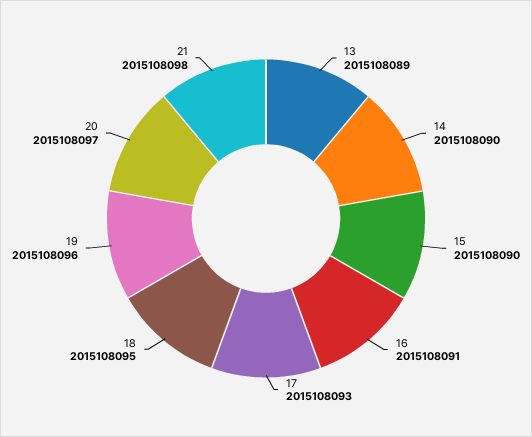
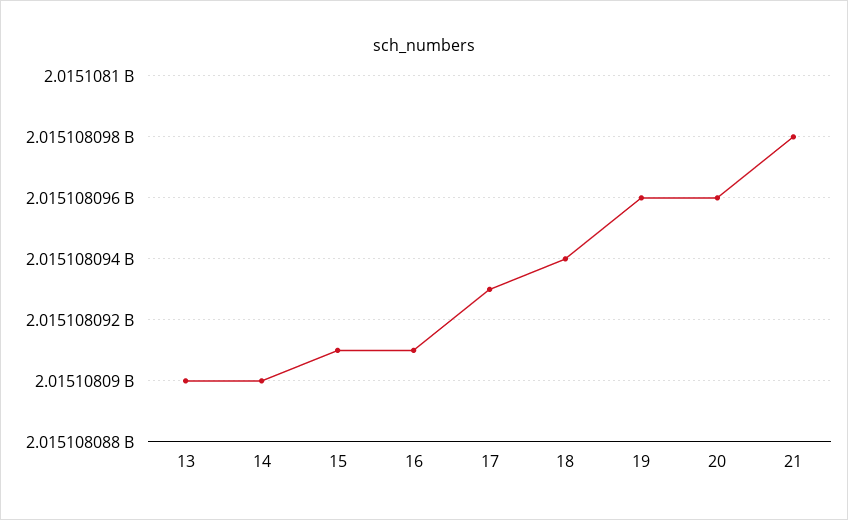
13: 2015108089 -> 2015108090
15: 2015108090 -> 2015108091
18: 2015108095 -> 2015108094
20: 2015108097 -> 2015108096

